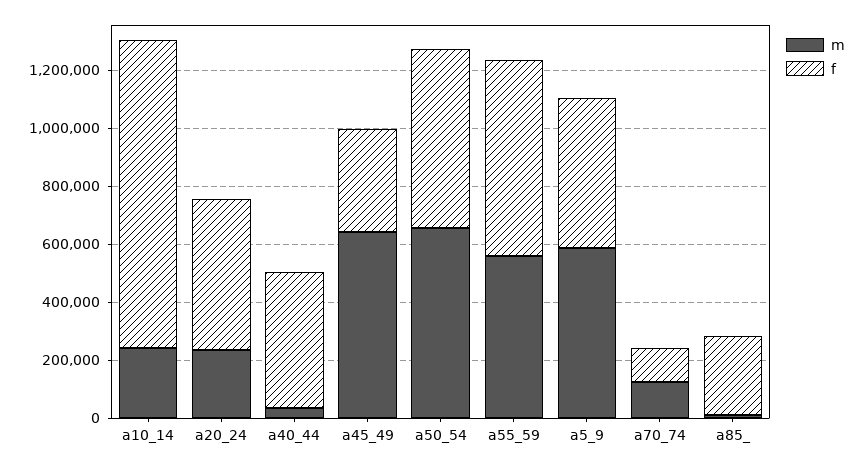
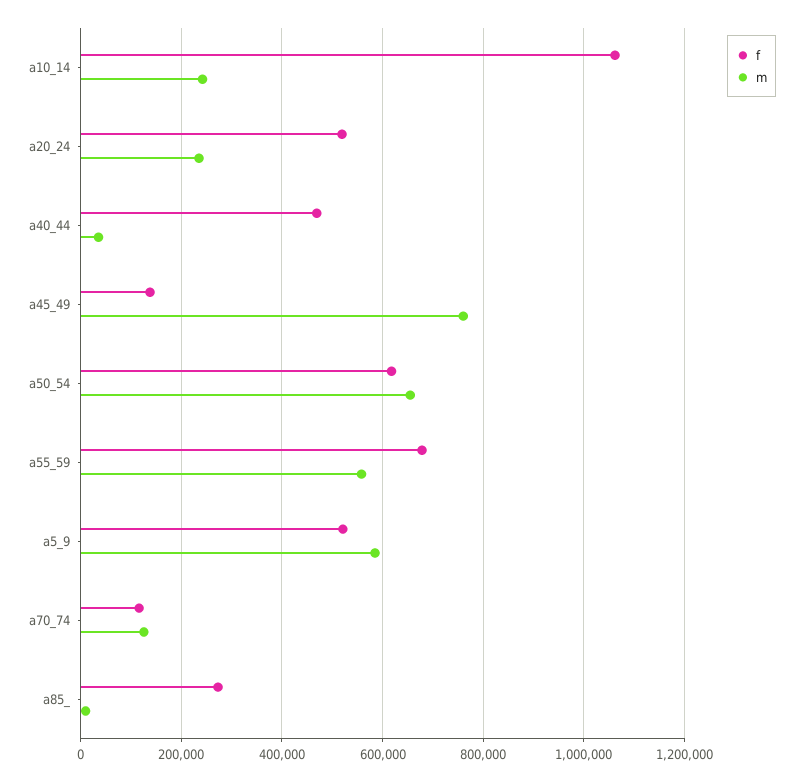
m, a45_49: 650000 -> 760000
f, a45_49: 350000 -> 140000

